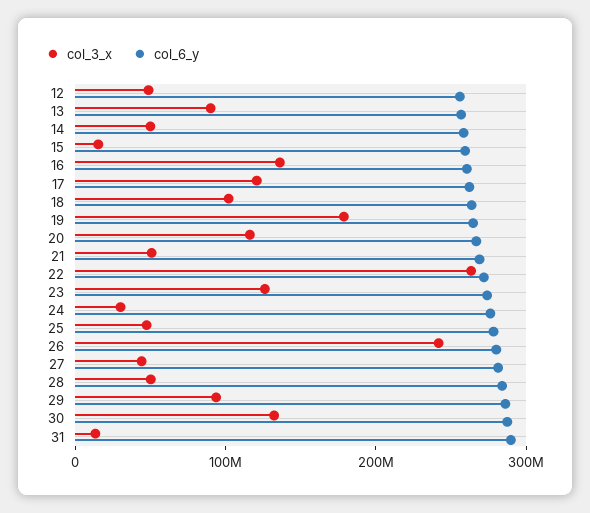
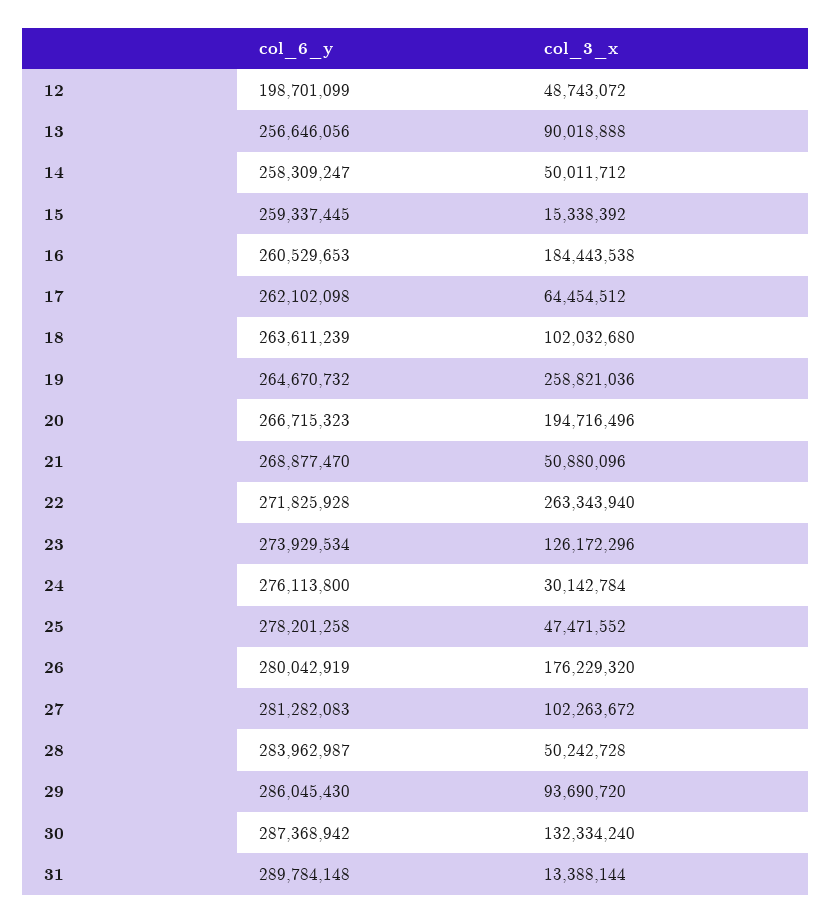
col_6_y, 12: 260000000 -> 198701099
col_3_x, 16: 140000000 -> 184443538
col_3_x, 17: 120000000 -> 64454512
col_3_x, 19: 180000000 -> 258821036
col_3_x, 20: 120000000 -> 194716496
col_3_x, 26: 240000000 -> 176229320
col_3_x, 27: 40000000 -> 102263672

